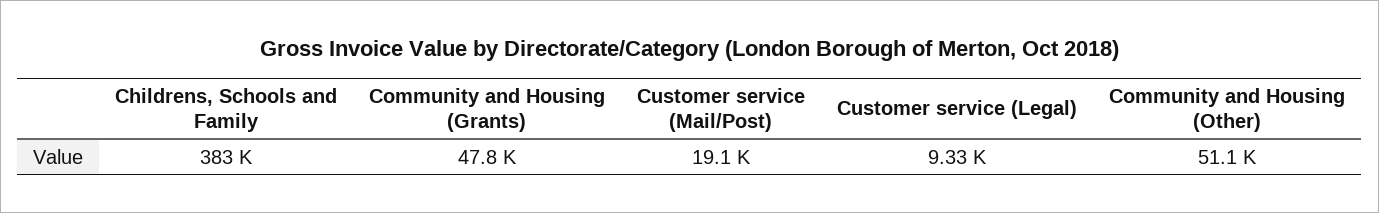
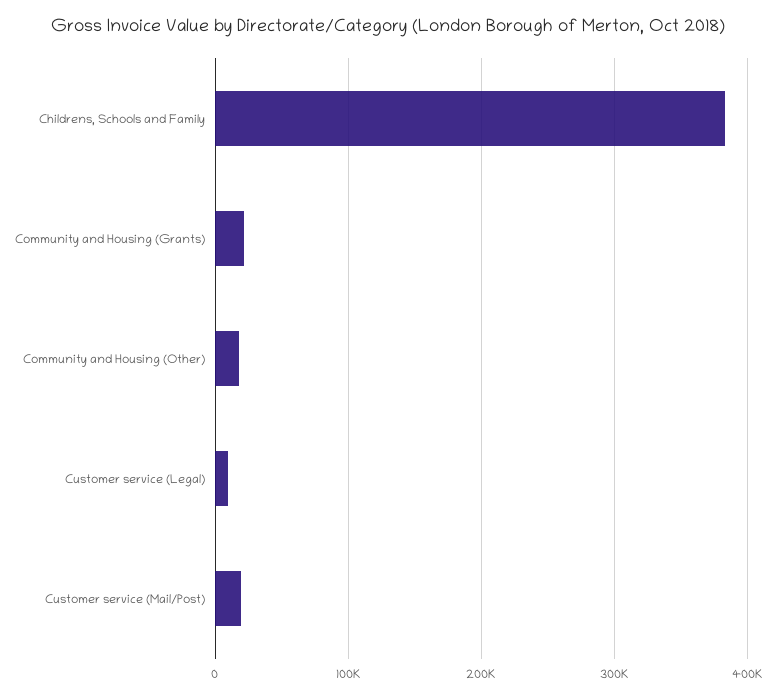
Community and Housing (Grants): 47800 -> 20000
Community and Housing (Other): 51100 -> 20000

